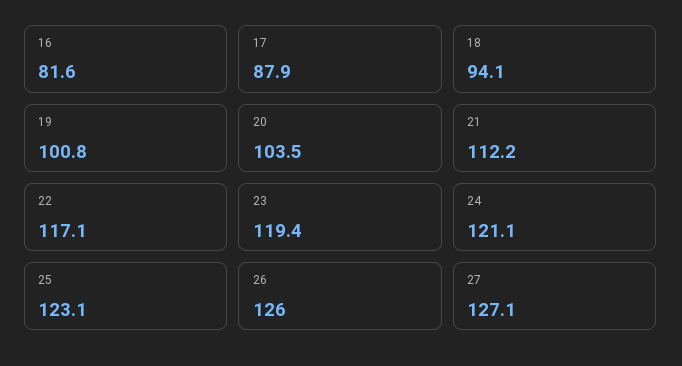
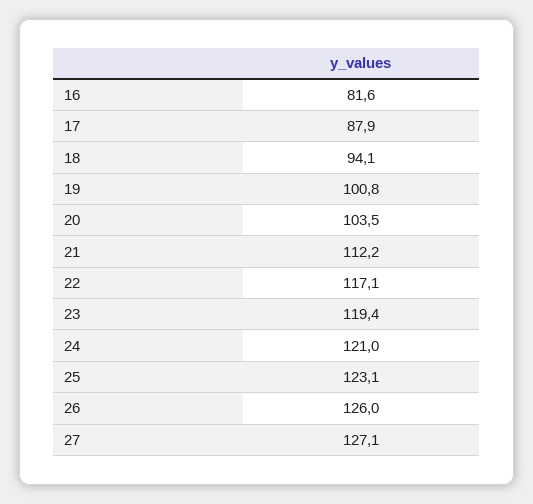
24: 121.1 -> 121

